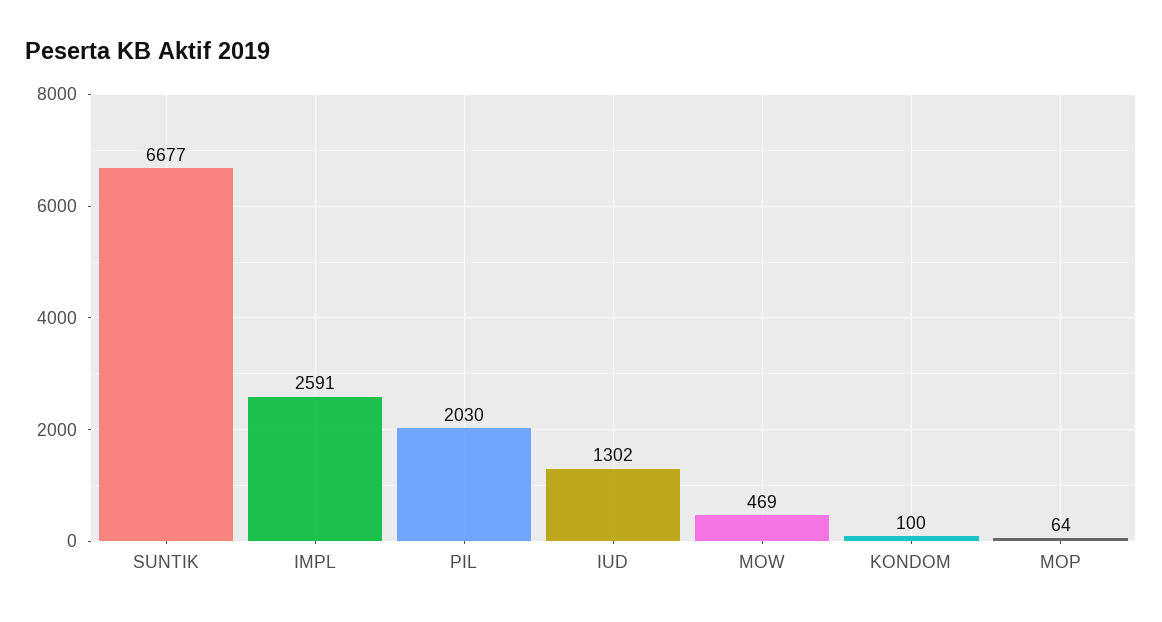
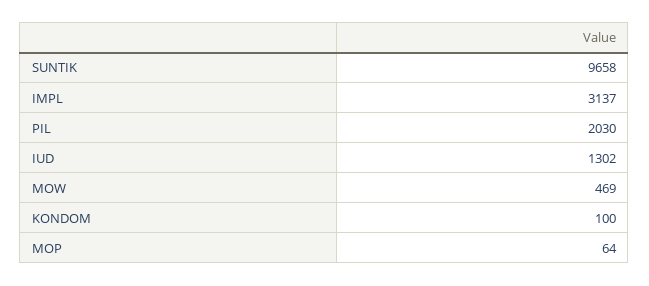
SUNTIK: 6677 -> 9658
IMPL: 2591 -> 3137

